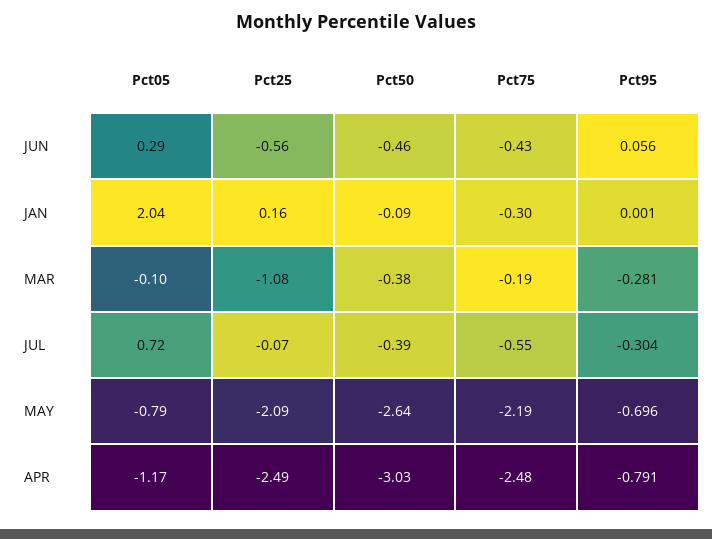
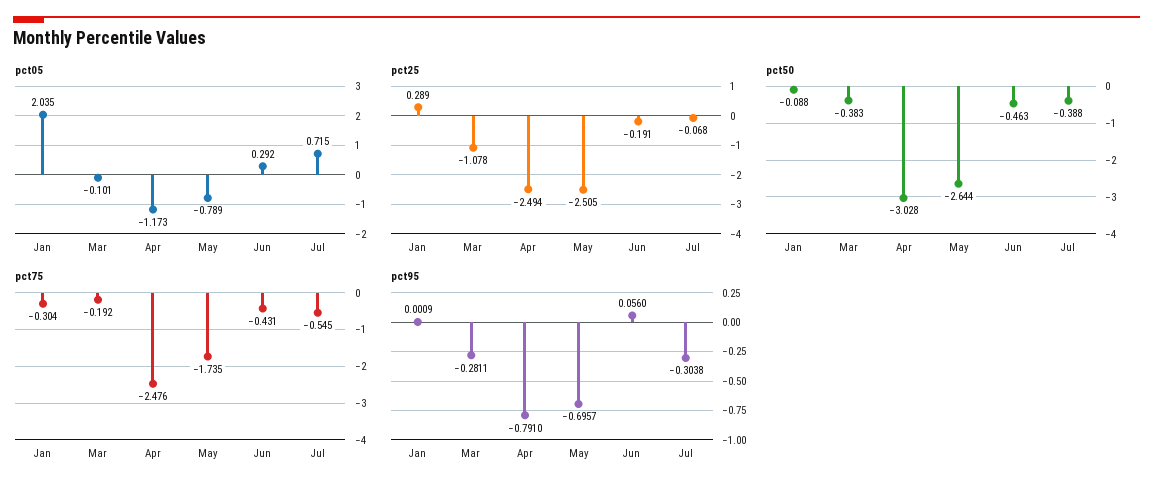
Pct25, JUN: -0.56 -> -0.191
Pct25, JAN: 0.16 -> 0.289
Pct25, MAY: -2.09 -> -2.505
Pct75, MAY: -2.19 -> -1.735

